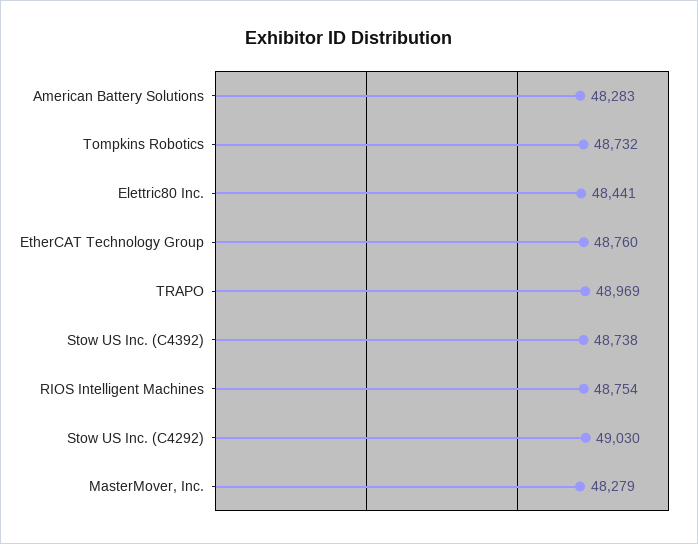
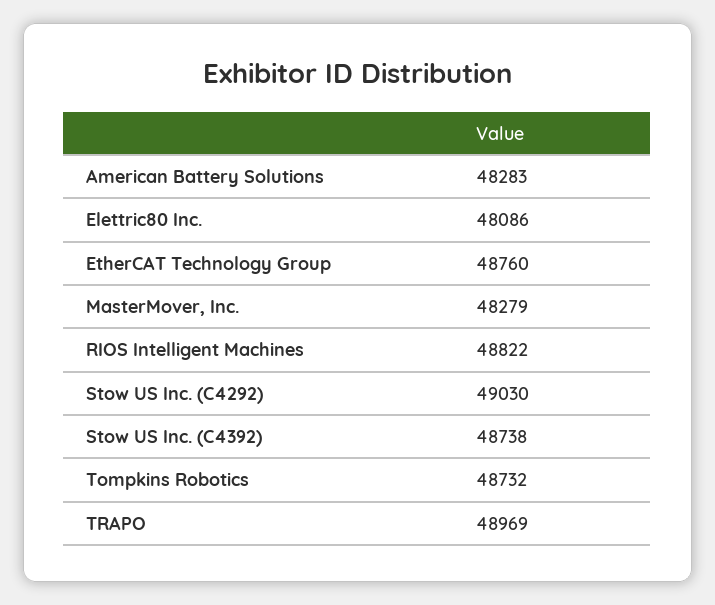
Elettric80 Inc.: 48441 -> 48086
RIOS Intelligent Machines: 48754 -> 48822

